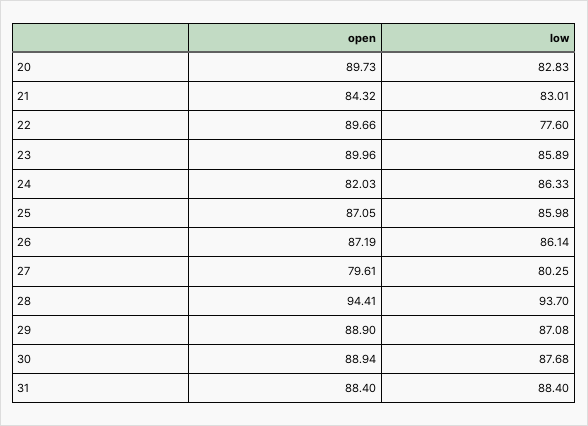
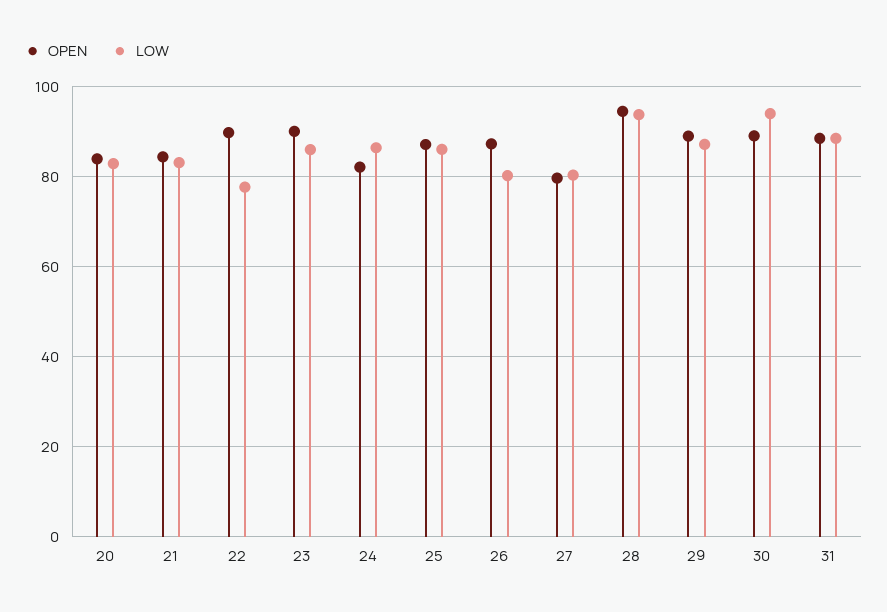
open, 20: 89.73 -> 84
low, 26: 86.14 -> 80
low, 30: 87.68 -> 94

